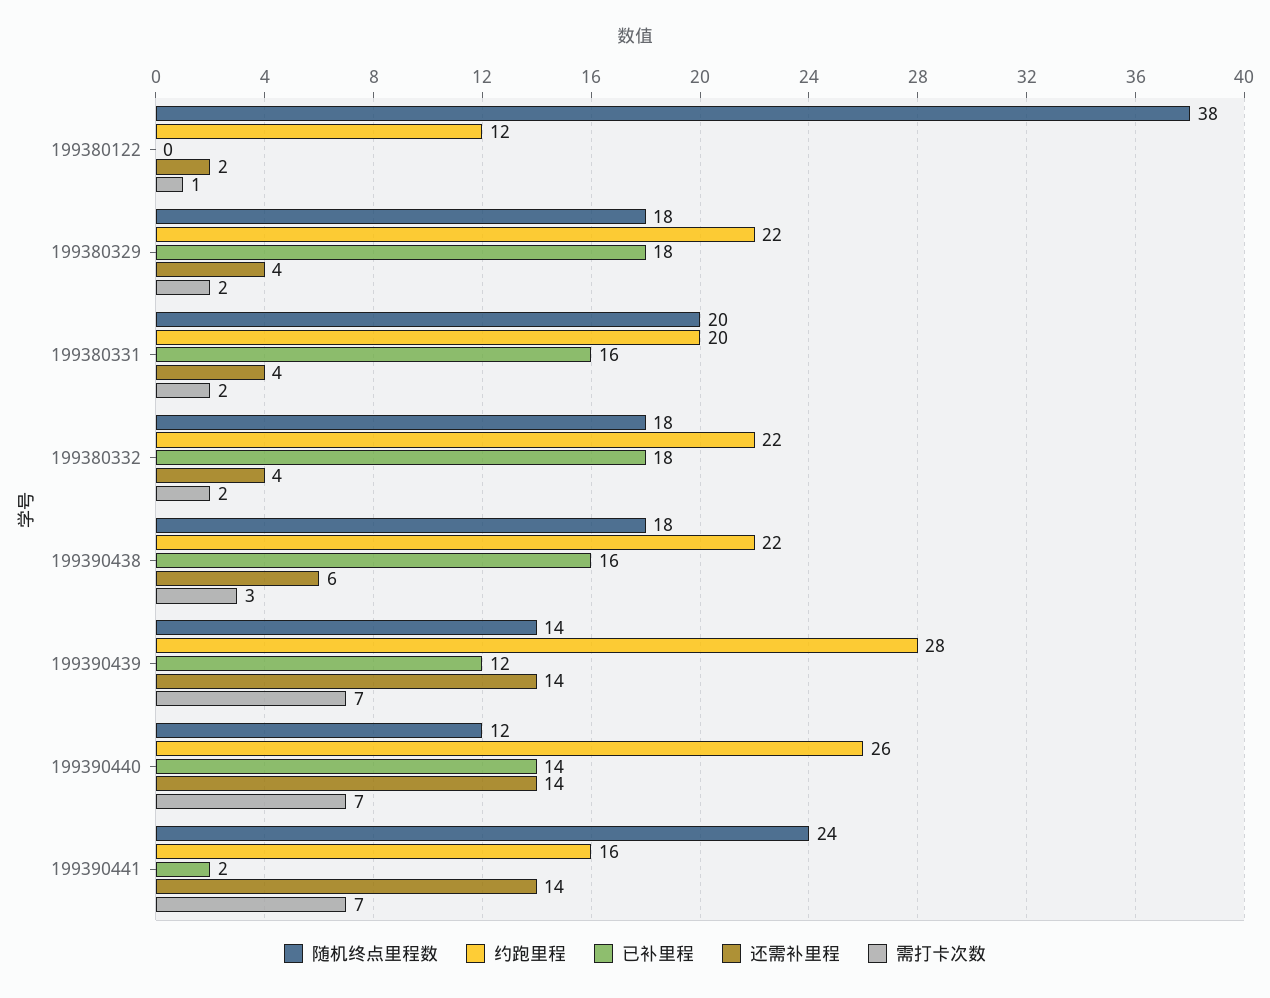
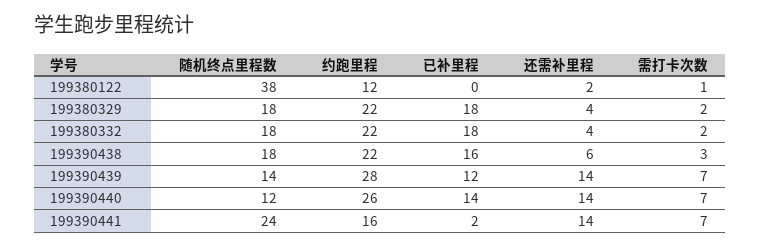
随机终点里程数, 199380331: 20 -> none
约跑里程, 199380331: 20 -> none
已补里程, 199380331: 16 -> none
还需补里程, 199380331: 4 -> none
需打卡次数, 199380331: 2 -> none

